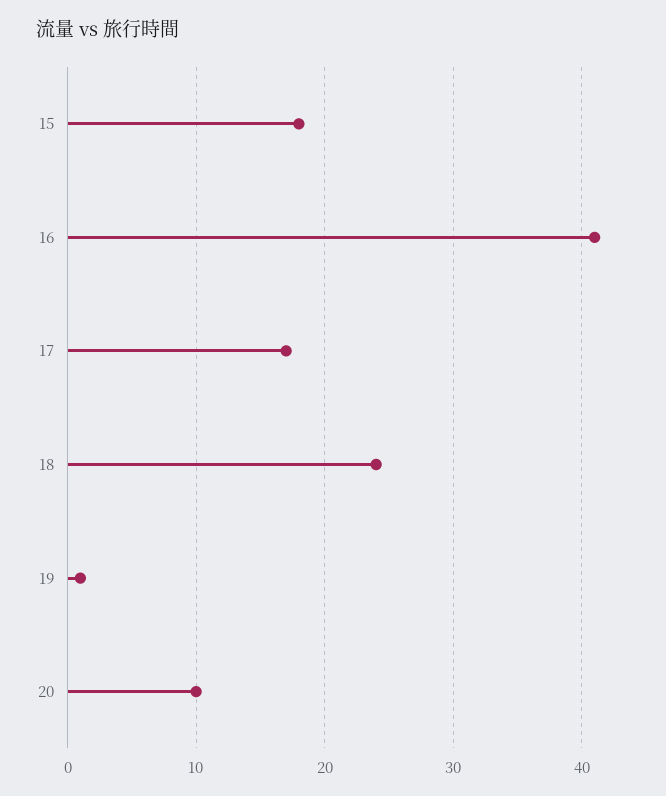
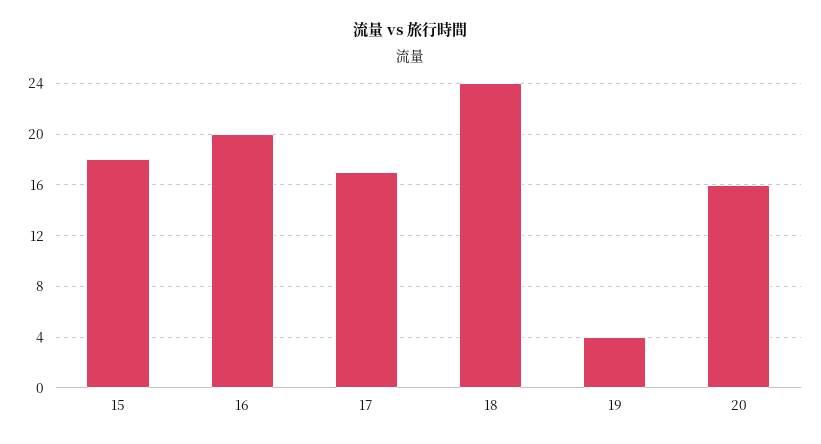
16: 41 -> 20
19: 1 -> 4
20: 10 -> 16

